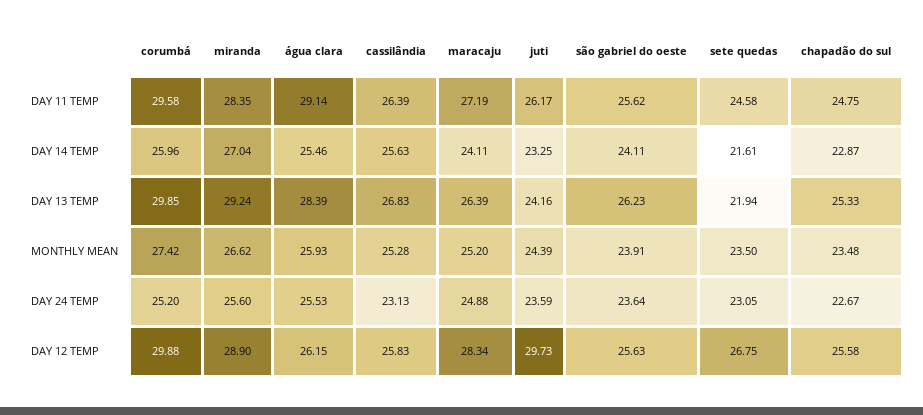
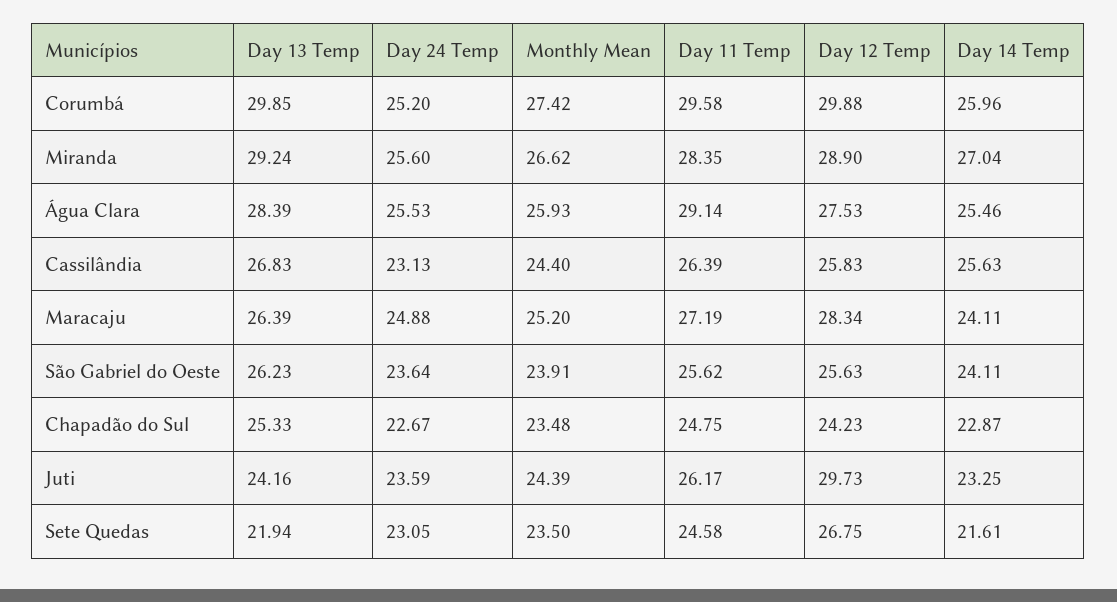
cassilândia, MONTHLY MEAN: 25.28 -> 24.4
água clara, DAY 12 TEMP: 26.15 -> 27.53
chapadão do sul, DAY 12 TEMP: 25.58 -> 24.23

